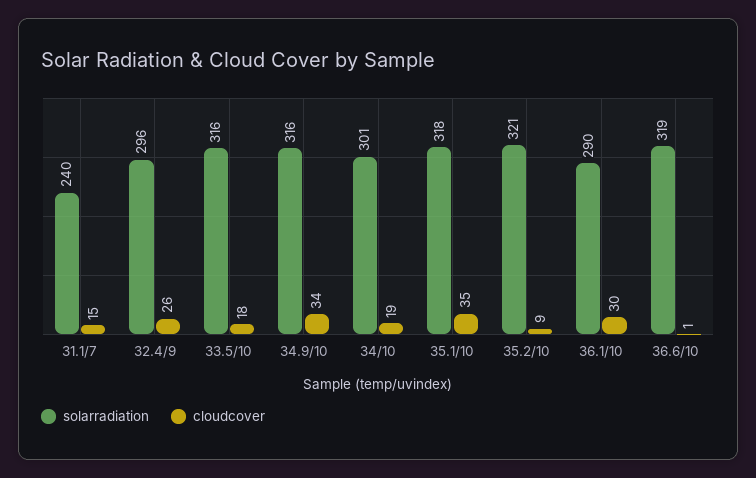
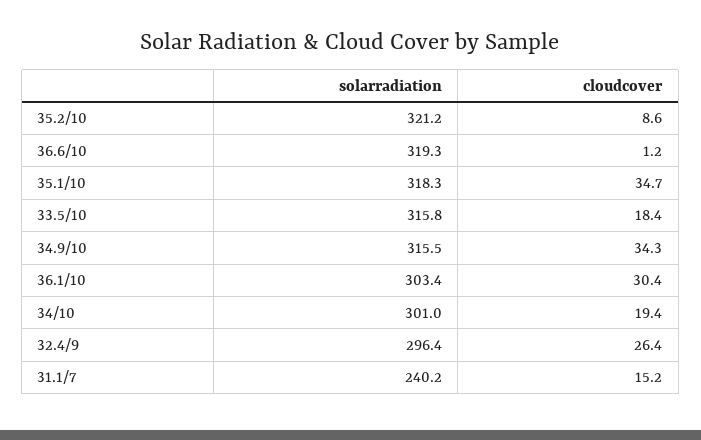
solarradiation, 36.1/10: 290 -> 303.4

